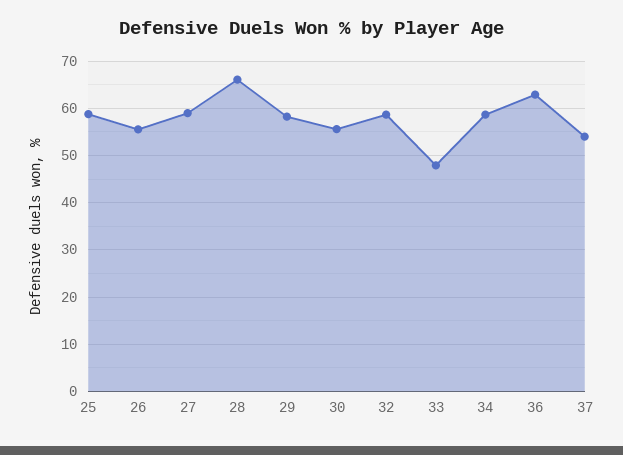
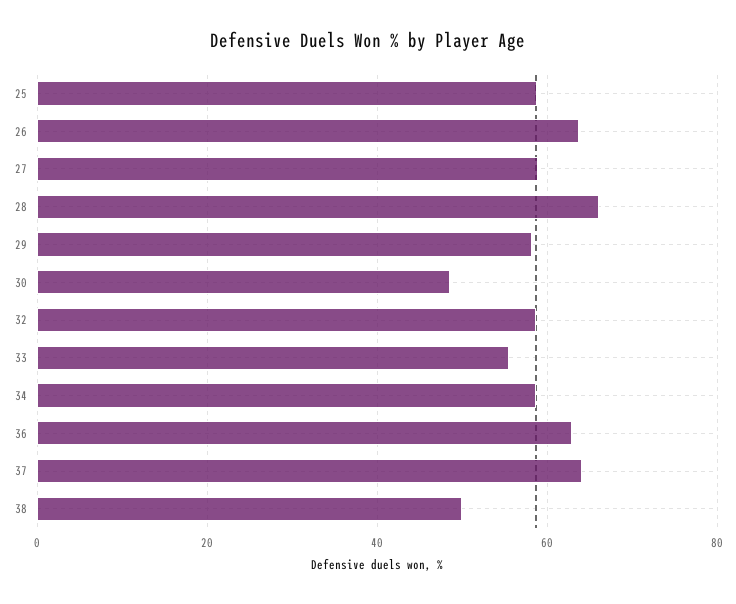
26: 56 -> 64
30: 56 -> 48
33: 48 -> 56
37: 54 -> 64
38: none -> 50

